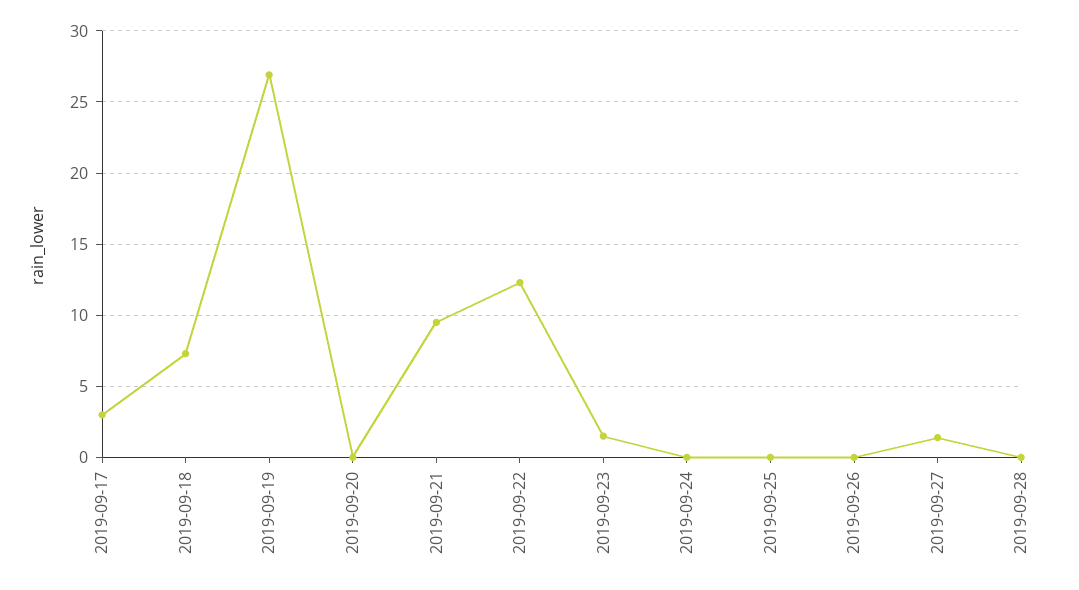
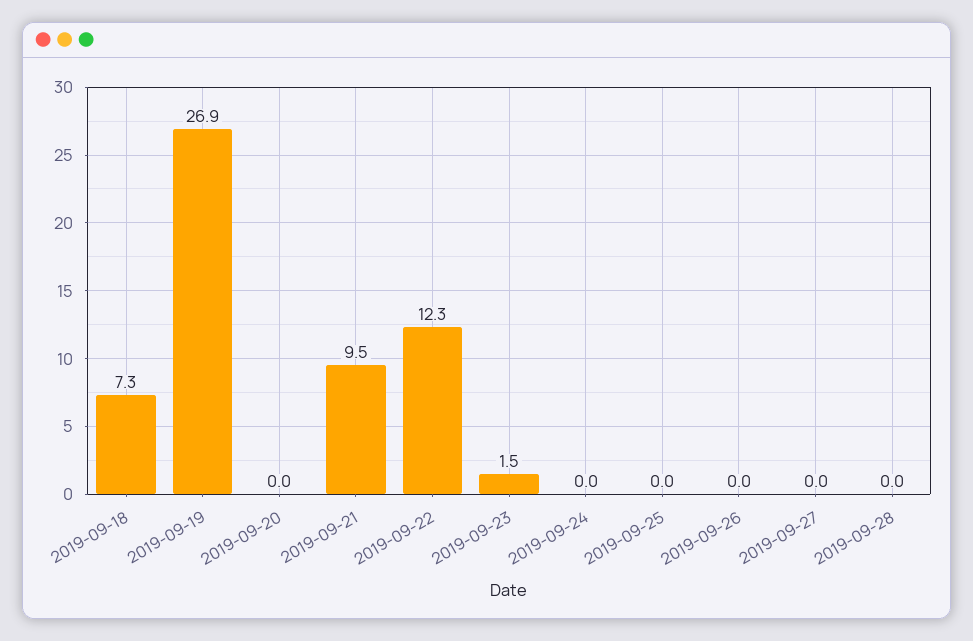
2019-09-17: 3 -> none
2019-09-27: 1.5 -> 0

